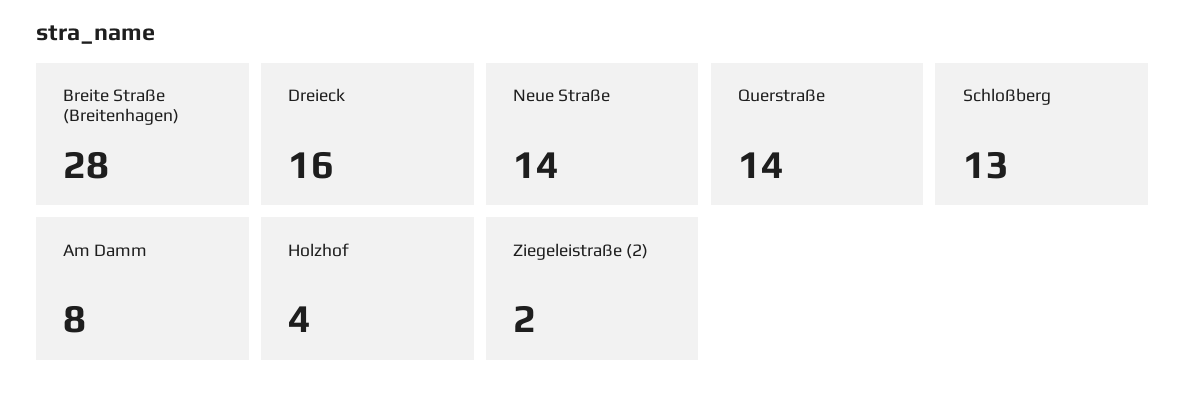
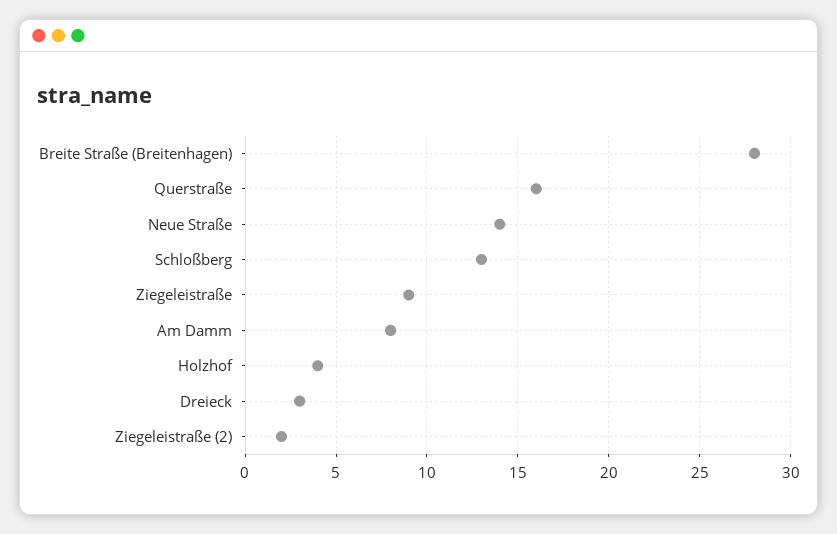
Dreieck: 16 -> 3
Querstraße: 14 -> 16
Ziegeleistraße: none -> 9

